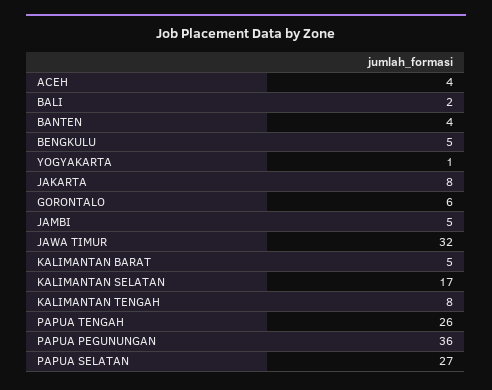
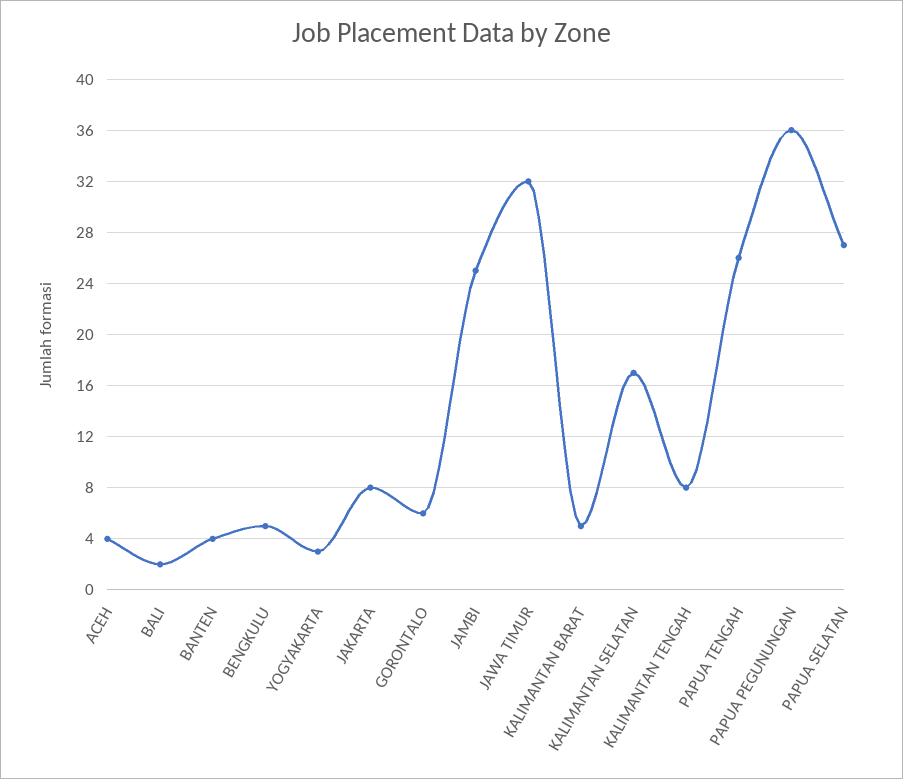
YOGYAKARTA: 1 -> 3
JAMBI: 5 -> 25

